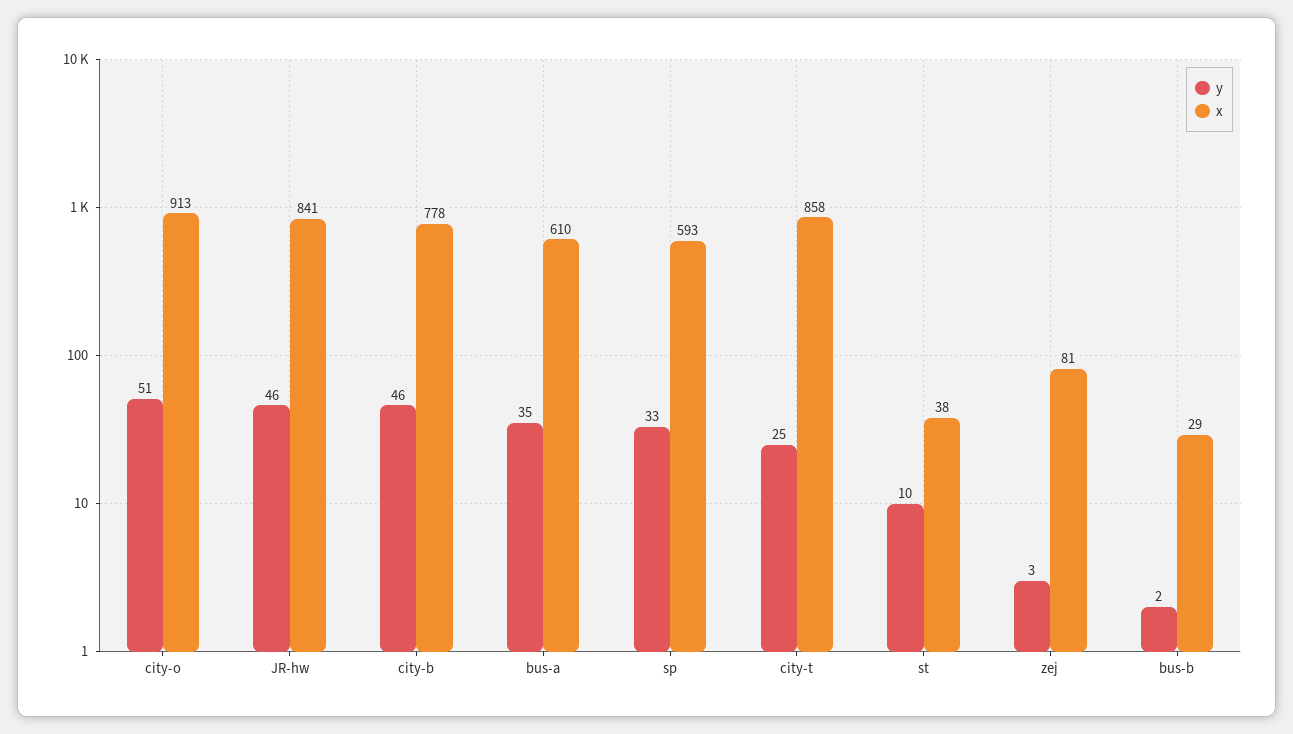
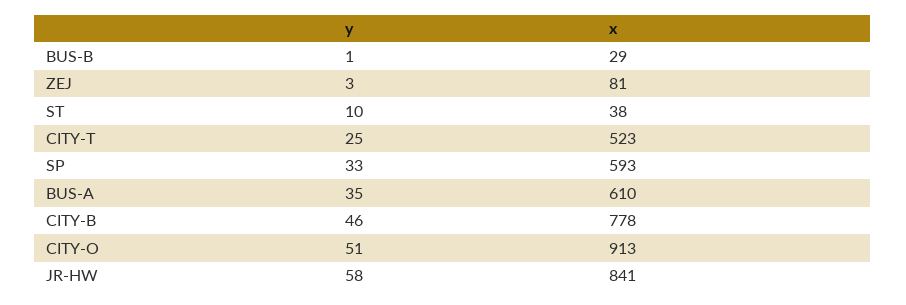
y, JR-hw: 46 -> 58
x, city-t: 858 -> 523
y, bus-b: 2 -> 1

